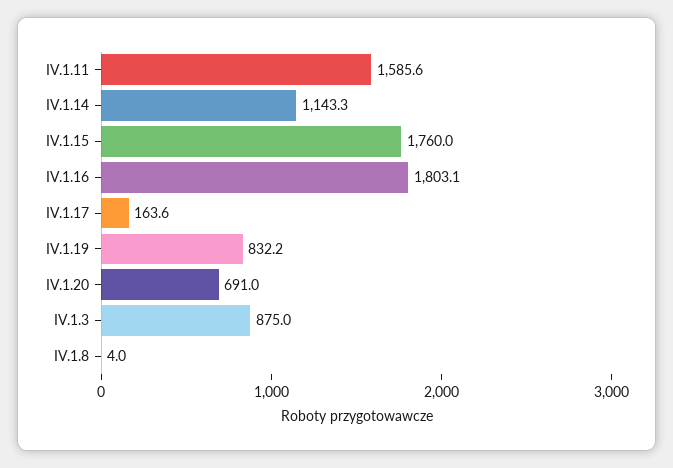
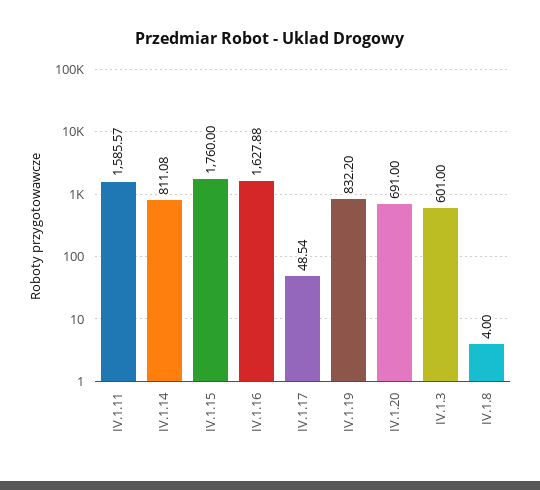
IV.1.14: 1143.3 -> 811.08
IV.1.16: 1803.1 -> 1627.88
IV.1.17: 163.6 -> 48.54
IV.1.3: 875 -> 601

